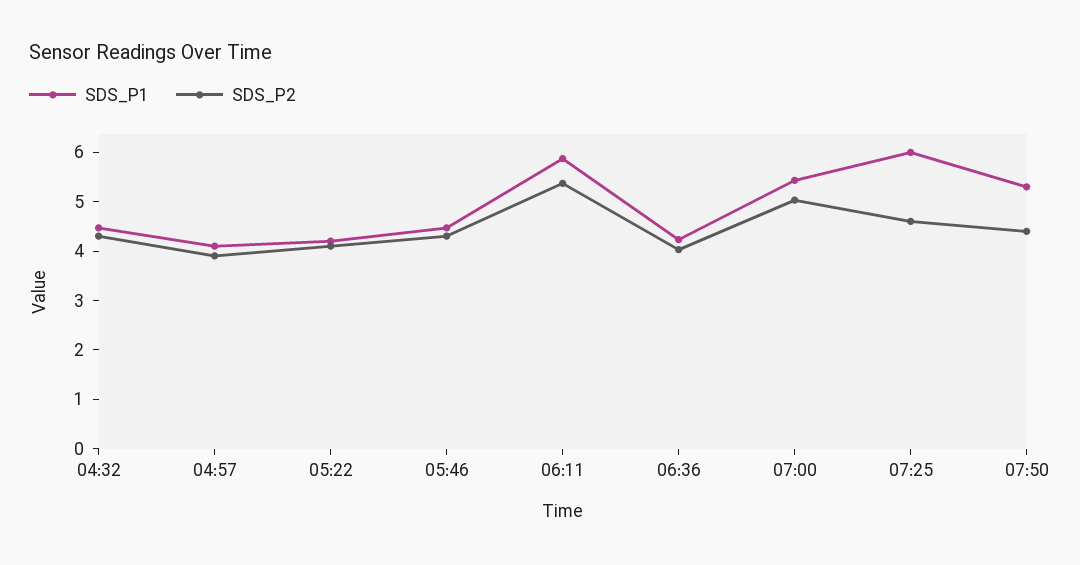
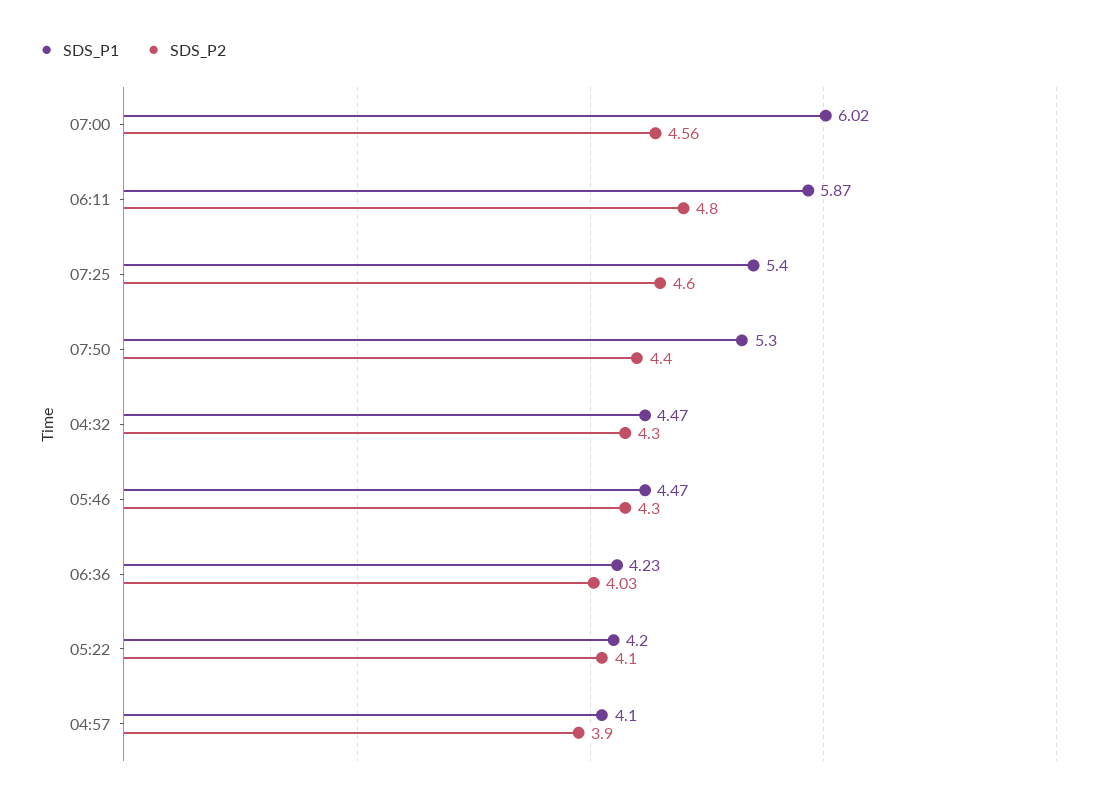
SDS_P2, 06:11: 5.4 -> 4.8
SDS_P1, 07:00: 5.4 -> 6.02
SDS_P2, 07:00: 5 -> 4.56
SDS_P1, 07:25: 6 -> 5.4

